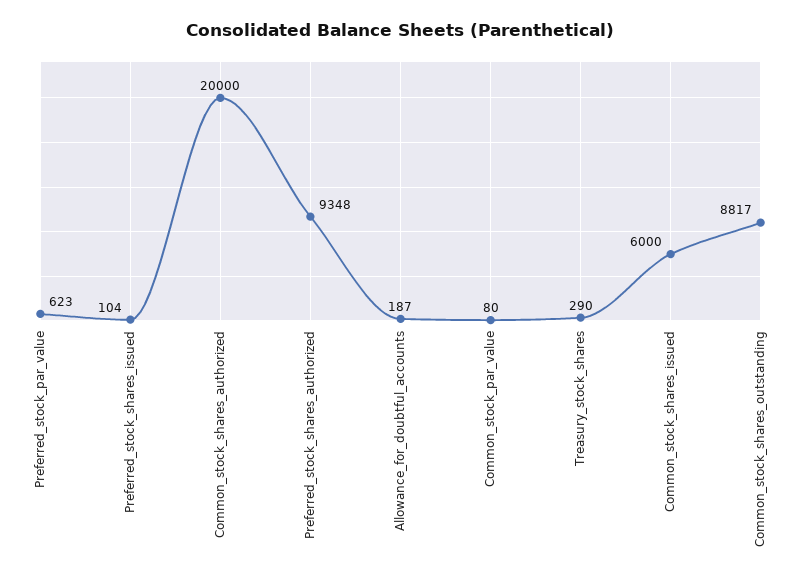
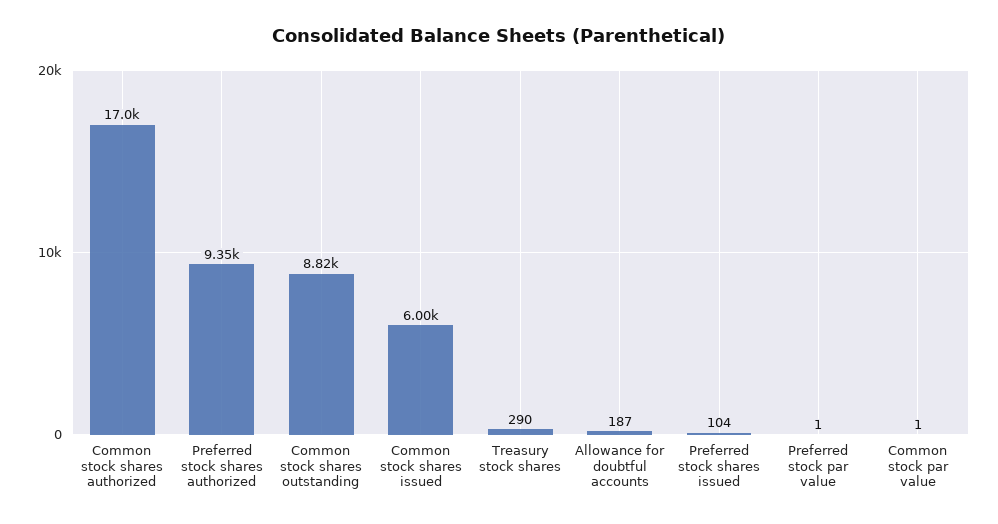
Preferred_stock_par_value: 623 -> 1
Common_stock_shares_authorized: 20000 -> 17000
Common_stock_par_value: 80 -> 1

